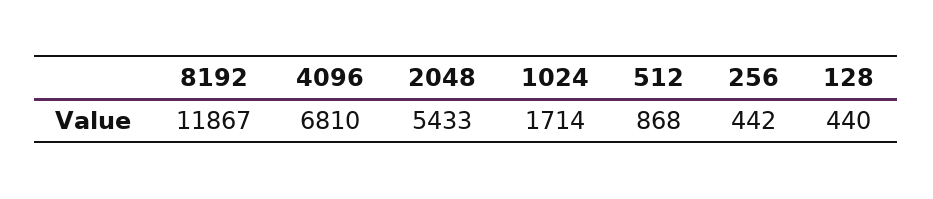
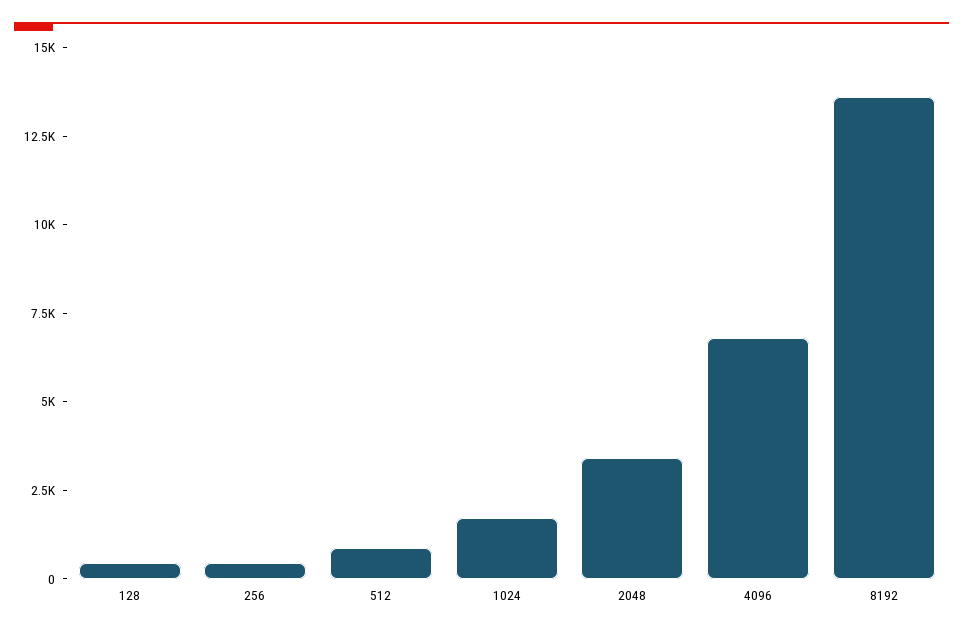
8192: 11867 -> 13500
2048: 5433 -> 3500

